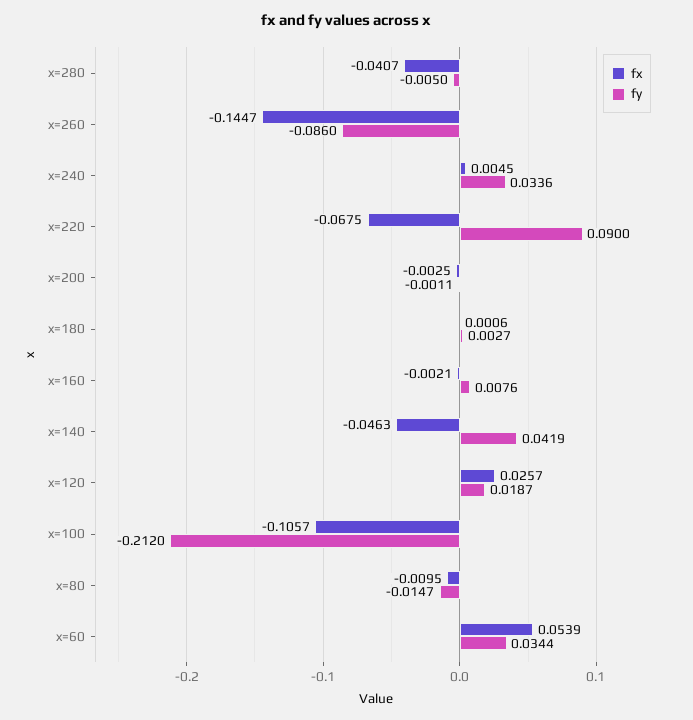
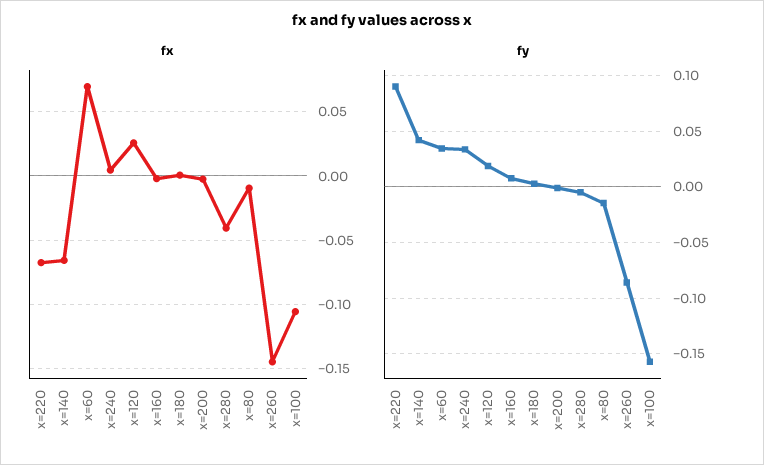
fx, x=140: -0.0463 -> -0.065
fy, x=100: -0.212 -> -0.16
fx, x=60: 0.0539 -> 0.07

